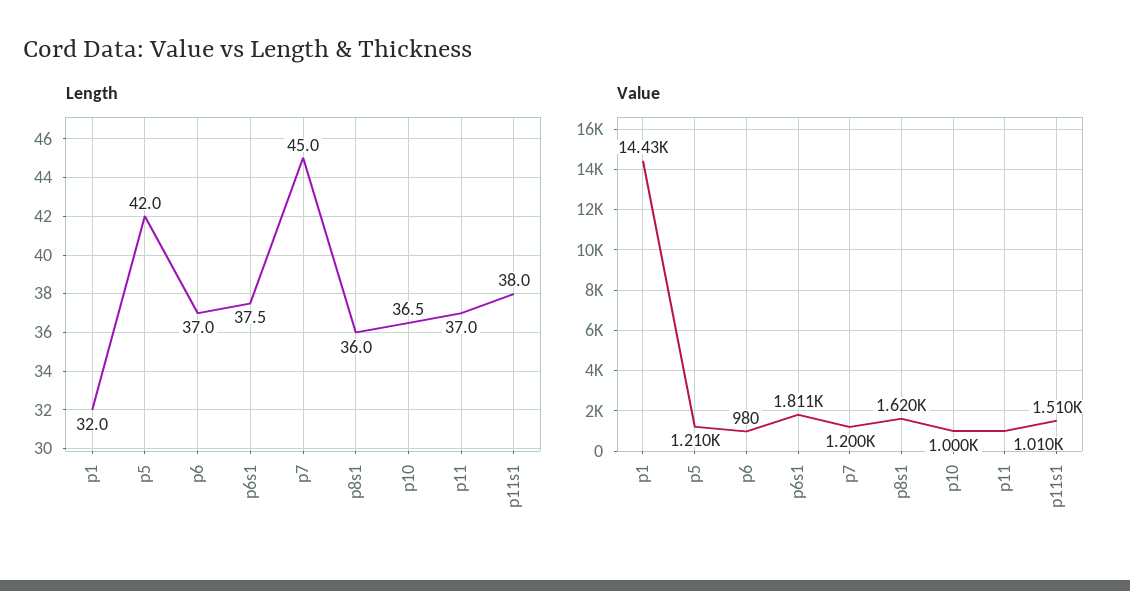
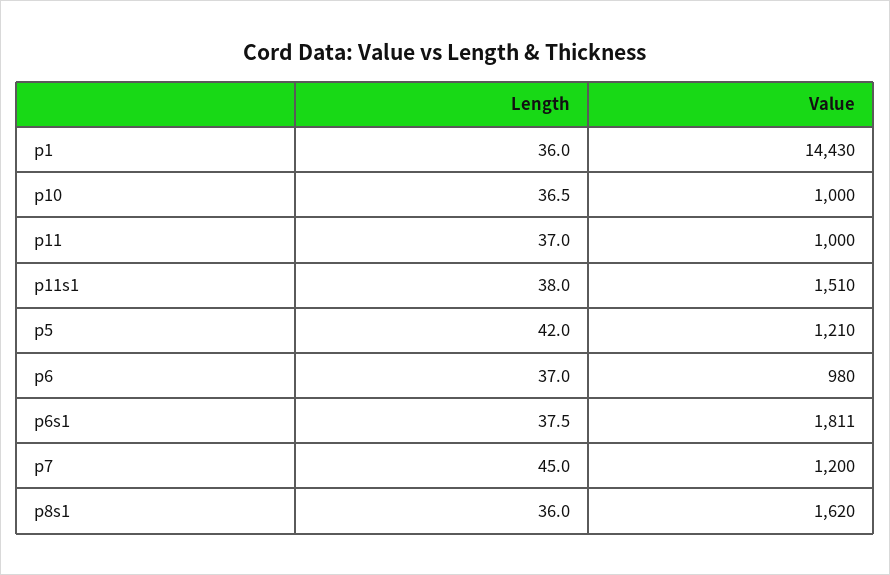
Length, p1: 32 -> 36
Value, p11: 1010 -> 1000

